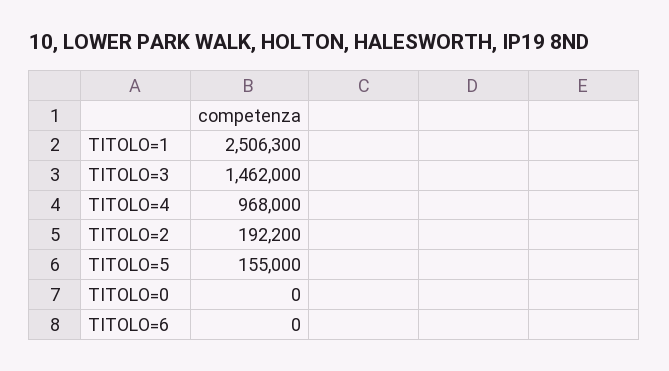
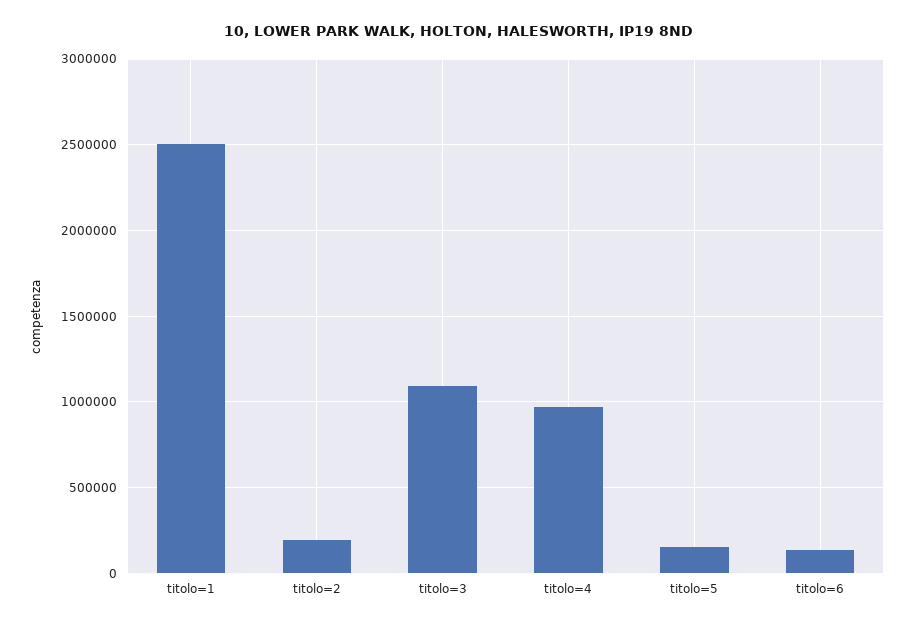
TITOLO=3: 1462000 -> 1100000
TITOLO=0: 0 -> none
TITOLO=6: 0 -> 150000

